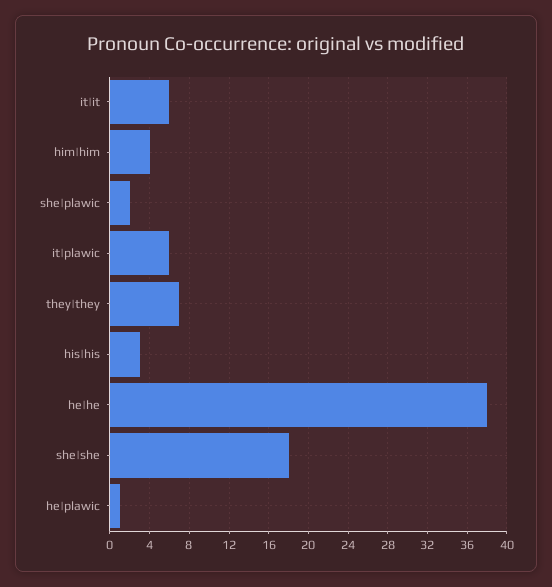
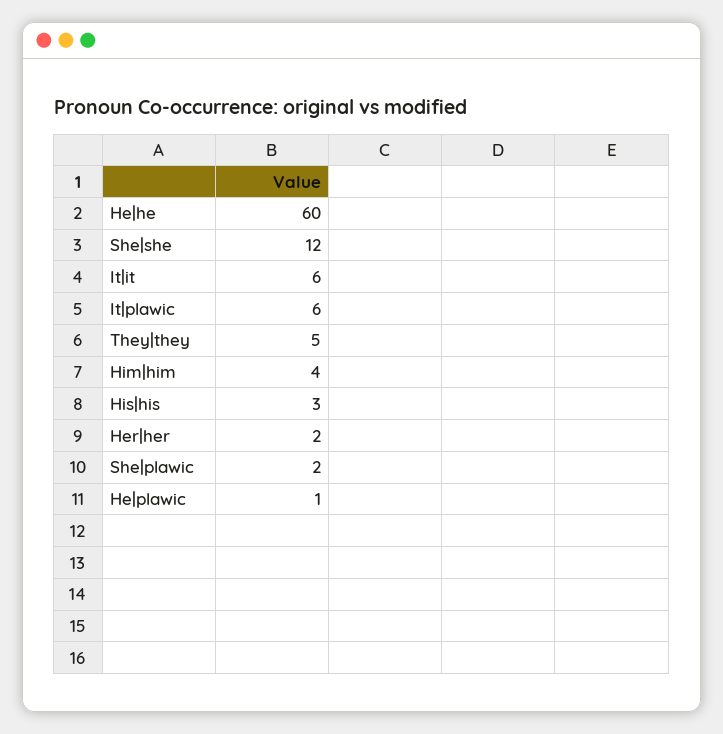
they|they: 7 -> 5
he|he: 38 -> 60
she|she: 18 -> 12
Her|her: none -> 2

